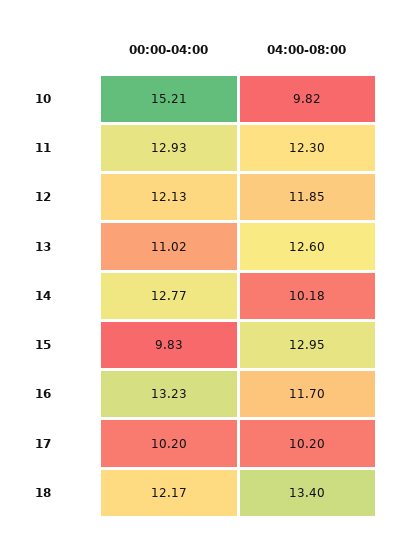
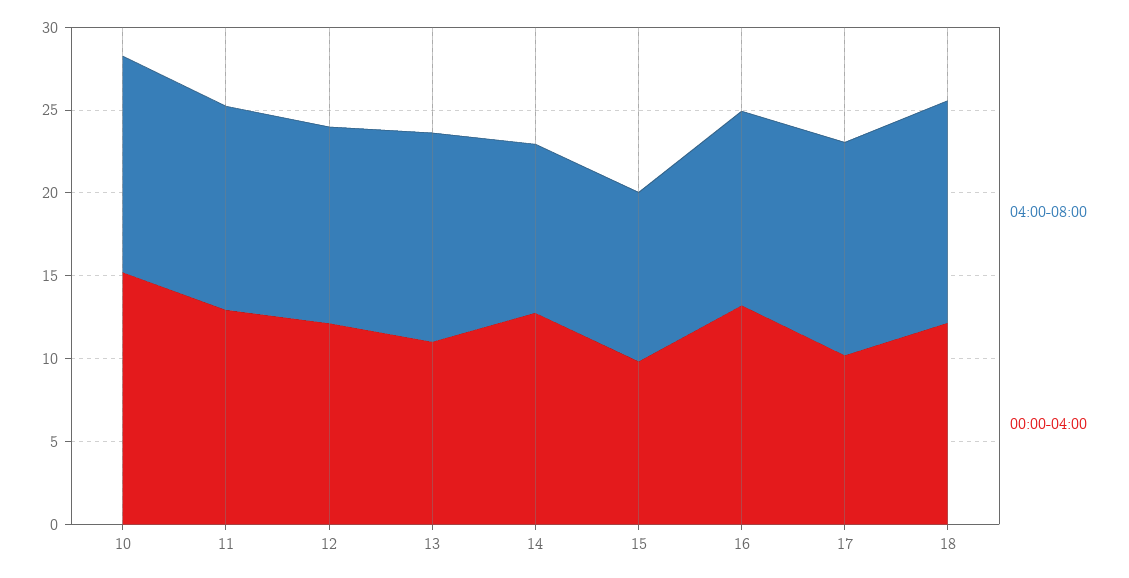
04:00-08:00, 10: 9.82 -> 13
04:00-08:00, 15: 12.95 -> 10
04:00-08:00, 17: 10.2 -> 13

